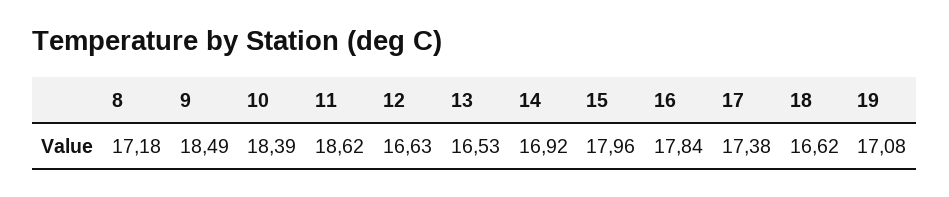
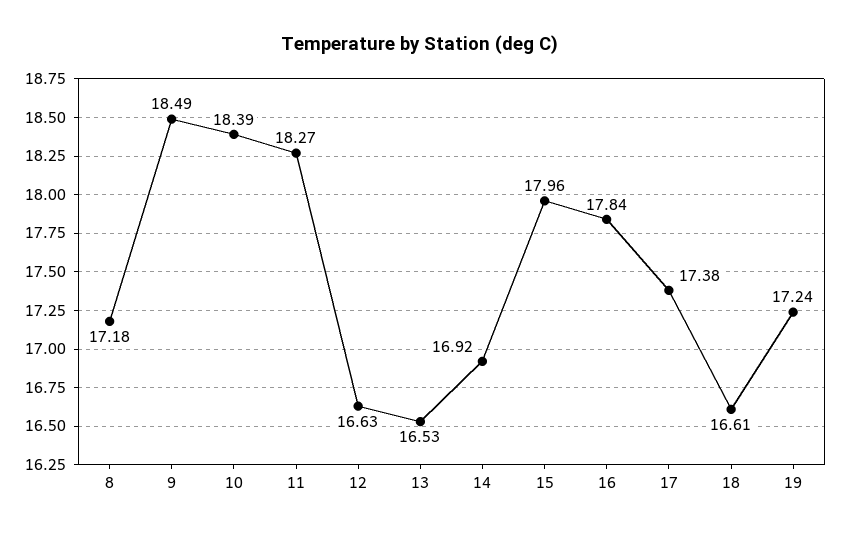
11: 18.62 -> 18.27
18: 16.62 -> 16.61
19: 17.08 -> 17.24

